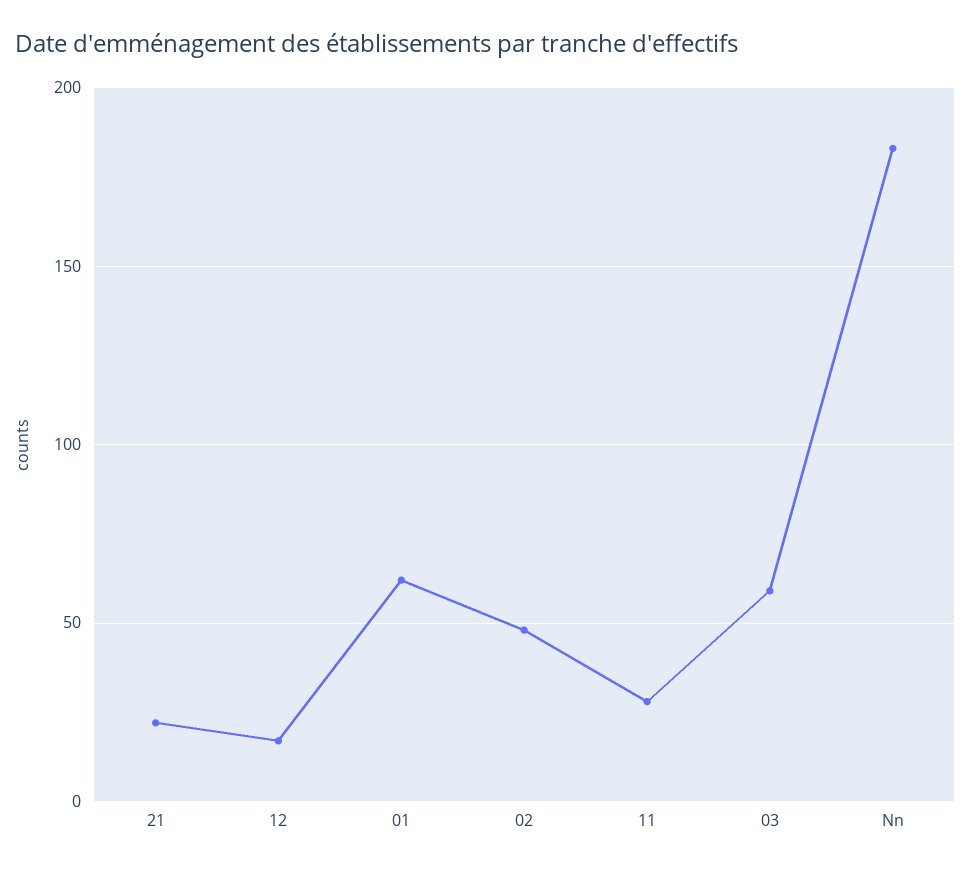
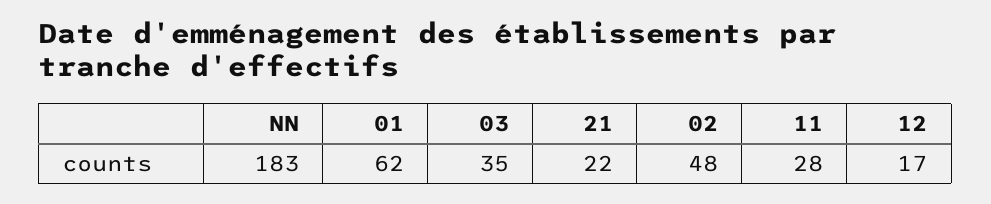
03: 60 -> 35

